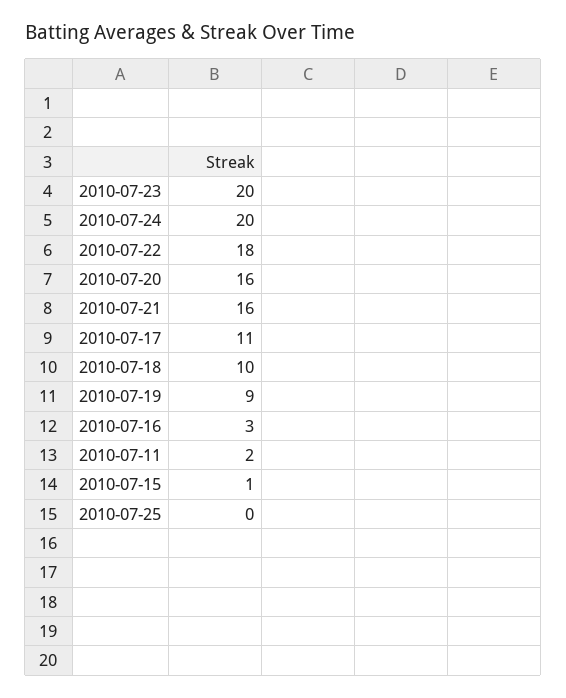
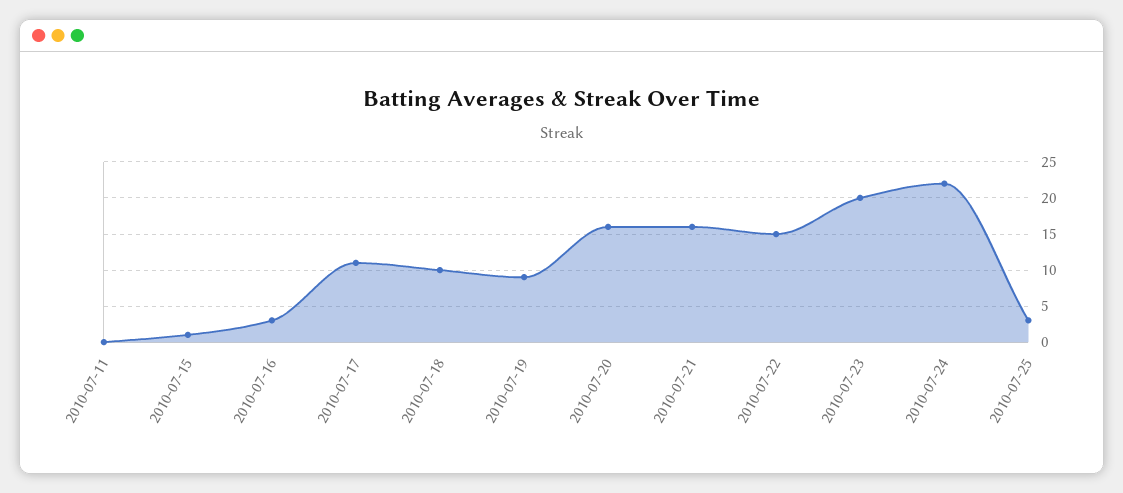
2010-07-24: 20 -> 22
2010-07-22: 18 -> 15
2010-07-11: 2 -> 0
2010-07-25: 0 -> 3

